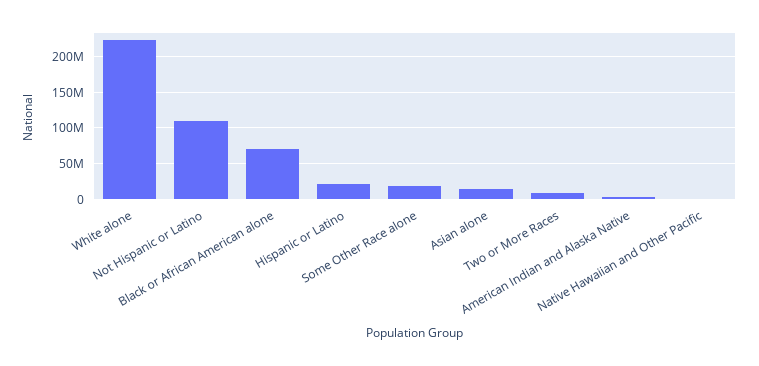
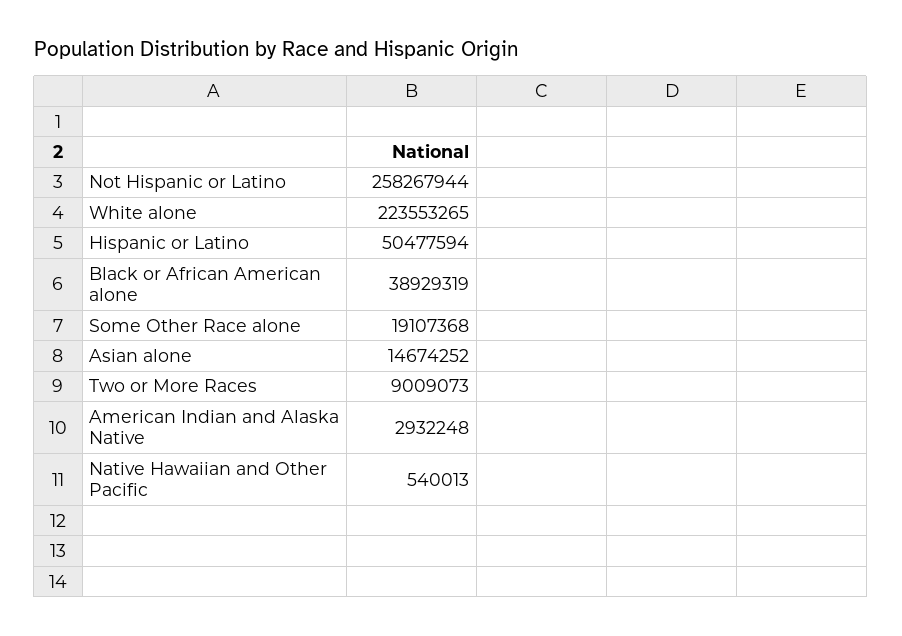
Not Hispanic or Latino: 110000000 -> 258267944
Black or African American alone: 70000000 -> 38929319
Hispanic or Latino: 20000000 -> 50477594

